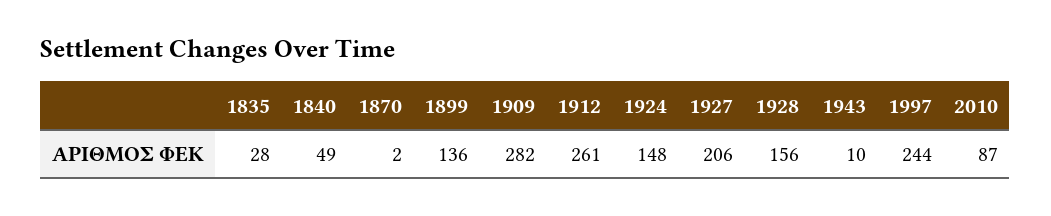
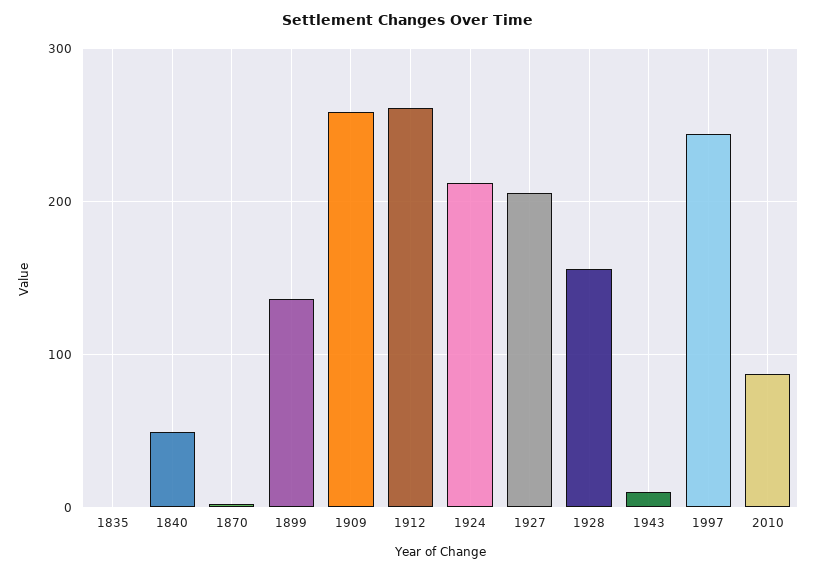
1835: 28 -> 0
1909: 282 -> 260
1924: 148 -> 210

